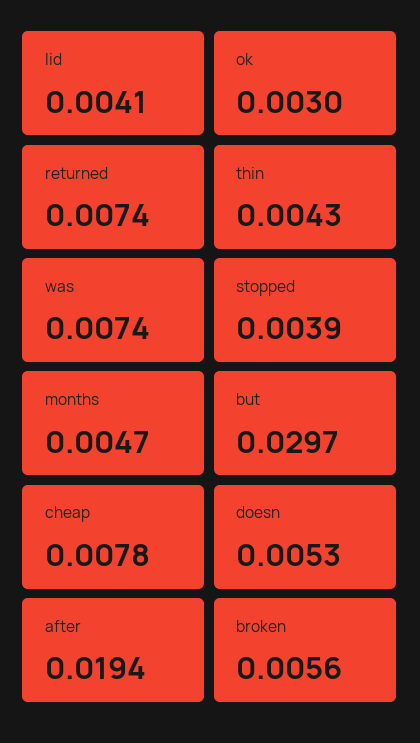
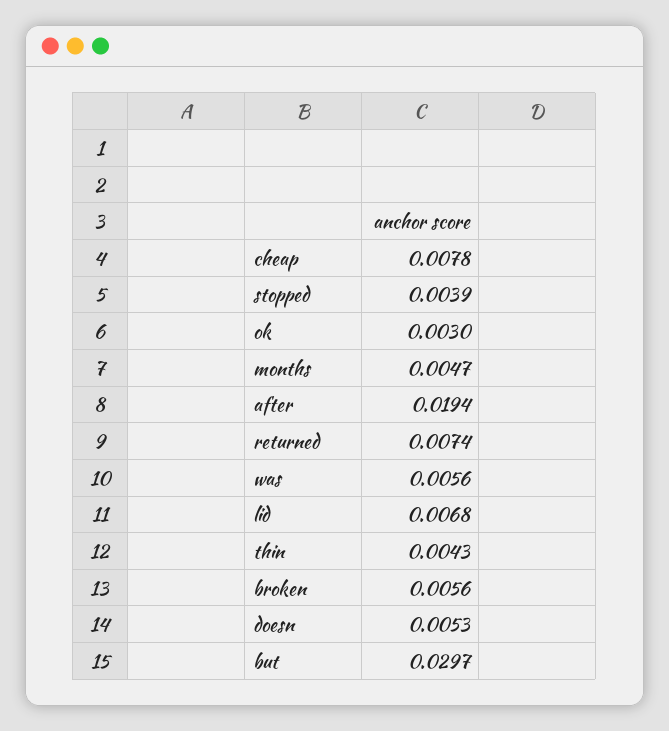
lid: 0.0041 -> 0.0068
was: 0.0074 -> 0.0056

